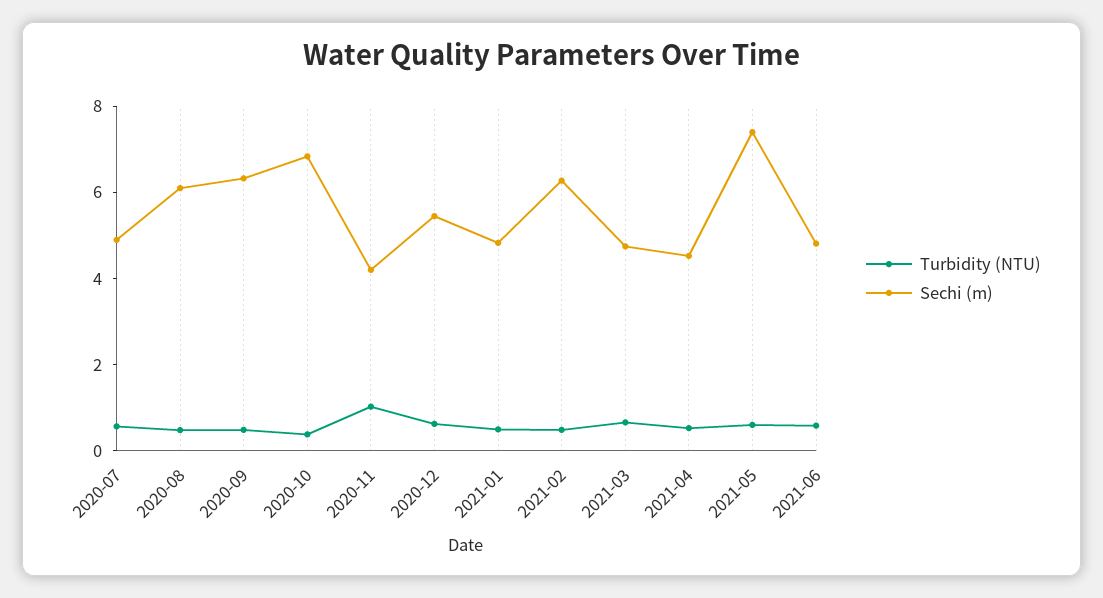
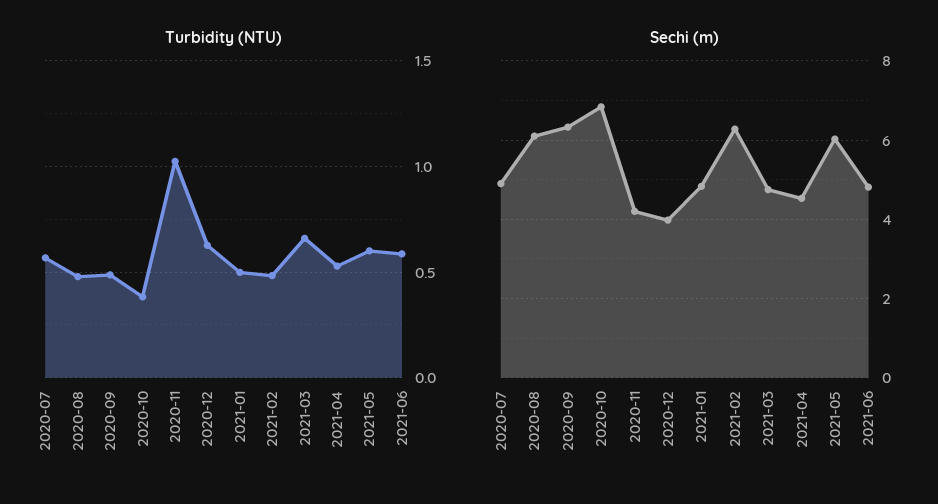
Sechi (m), 2020-12: 5.5 -> 4
Sechi (m), 2021-05: 7.5 -> 6

